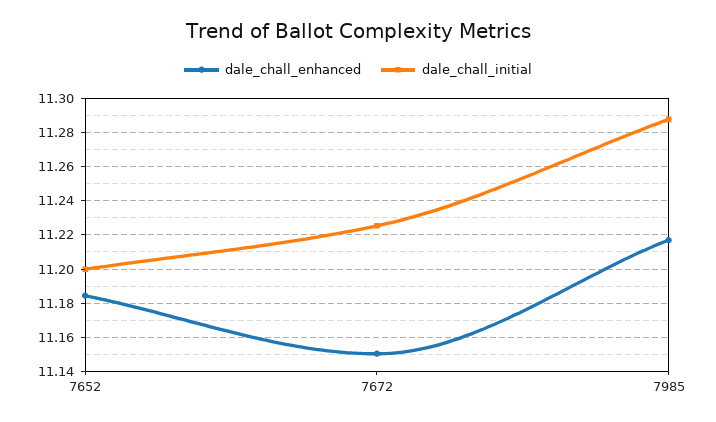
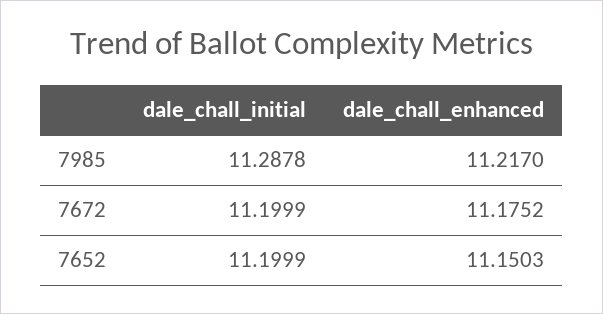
dale_chall_enhanced, 7652: 11.185 -> 11.1503
dale_chall_enhanced, 7672: 11.15 -> 11.1752
dale_chall_initial, 7672: 11.225 -> 11.1999

